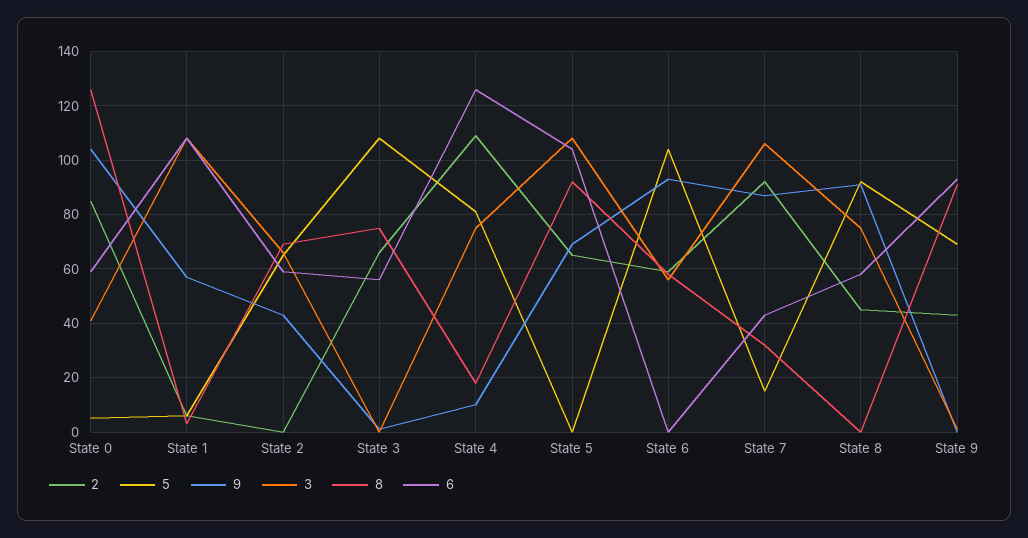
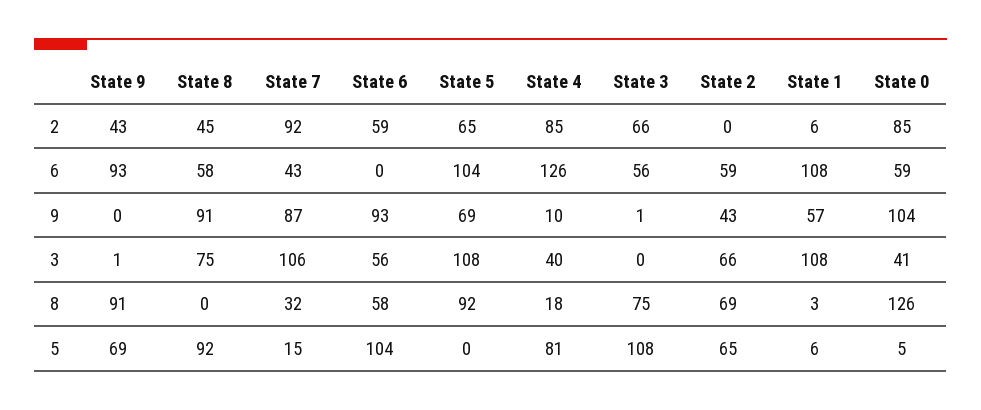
2, State 4: 110 -> 85
3, State 4: 75 -> 40

